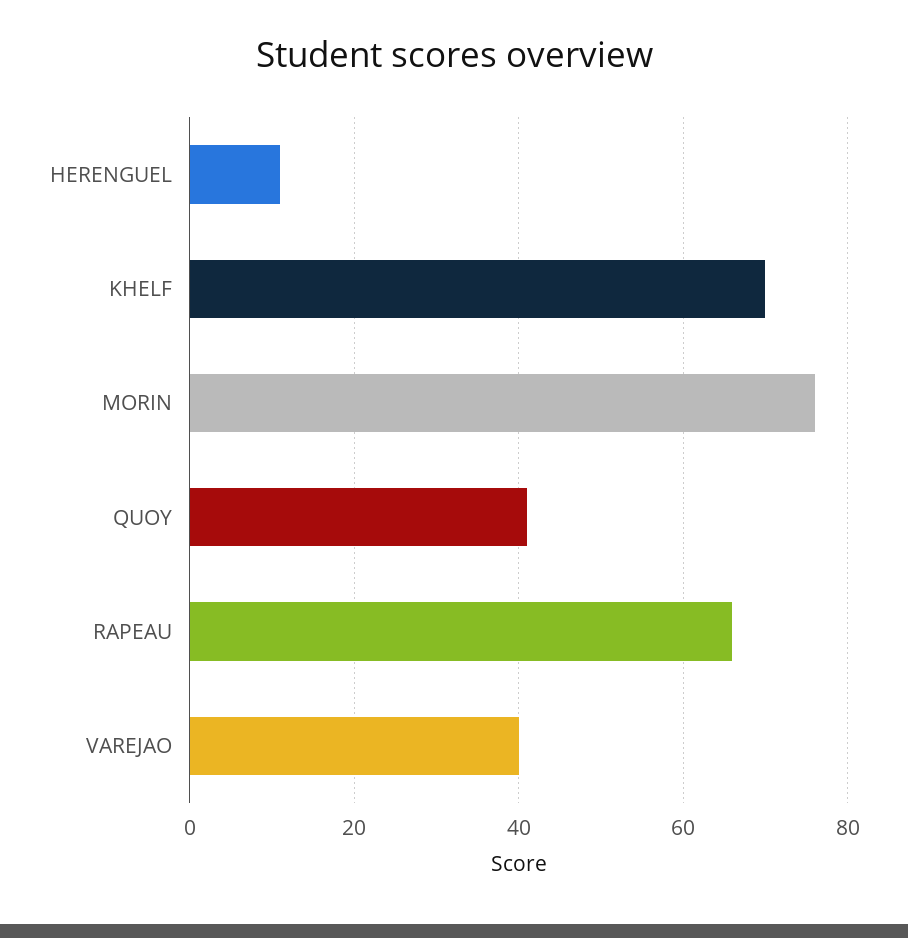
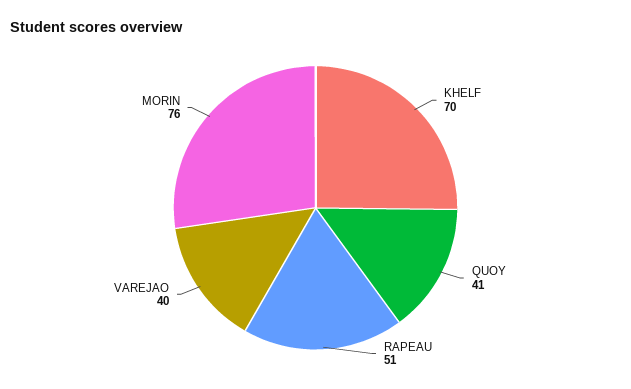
HERENGUEL: 10 -> none
RAPEAU: 65 -> 51

